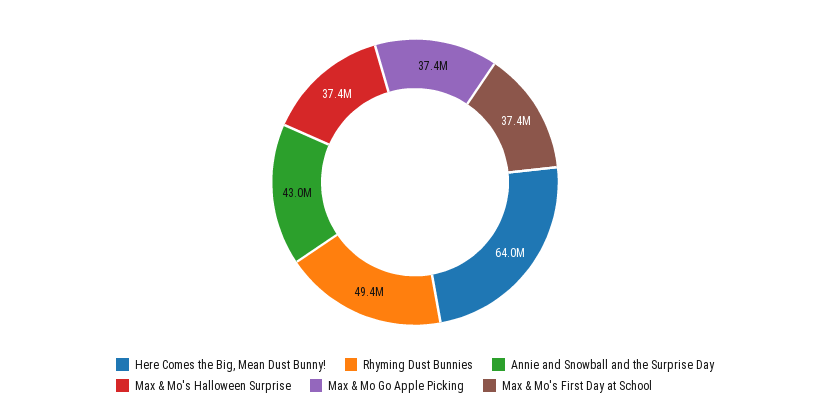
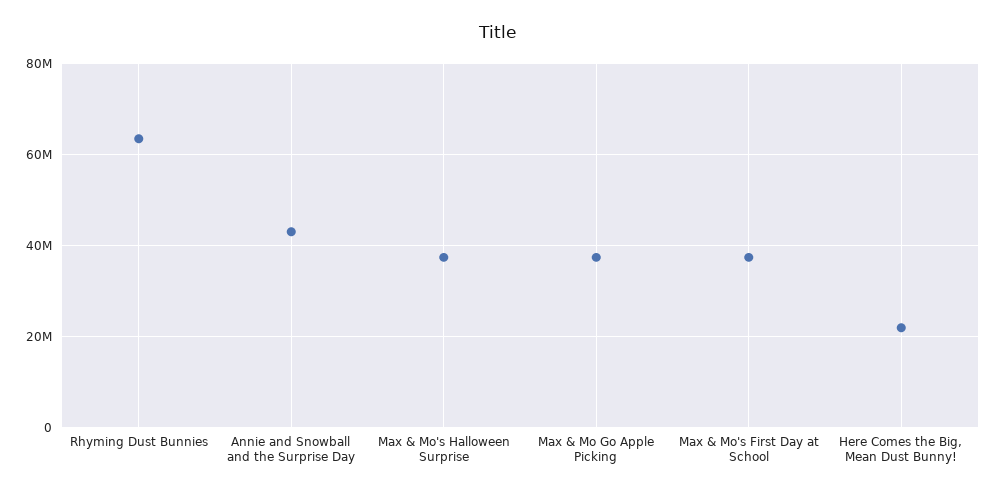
Here Comes the Big, Mean Dust Bunny!: 64000000 -> 22000000
Rhyming Dust Bunnies: 49400000 -> 64000000

